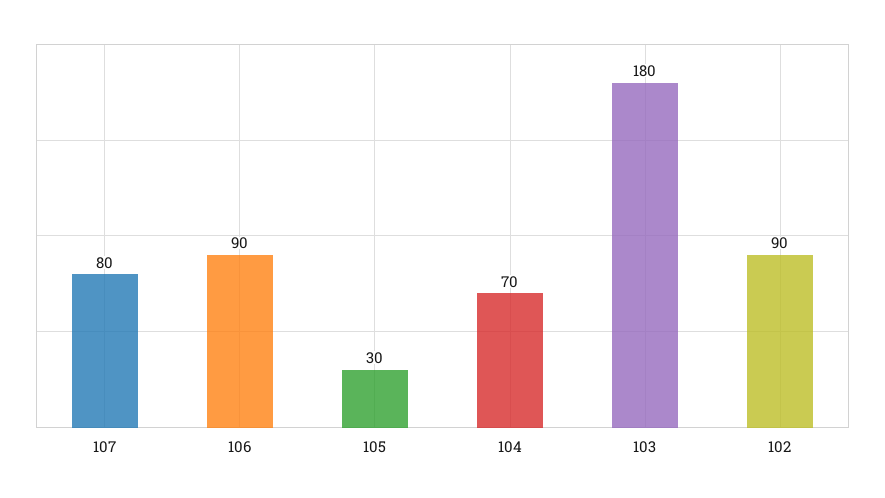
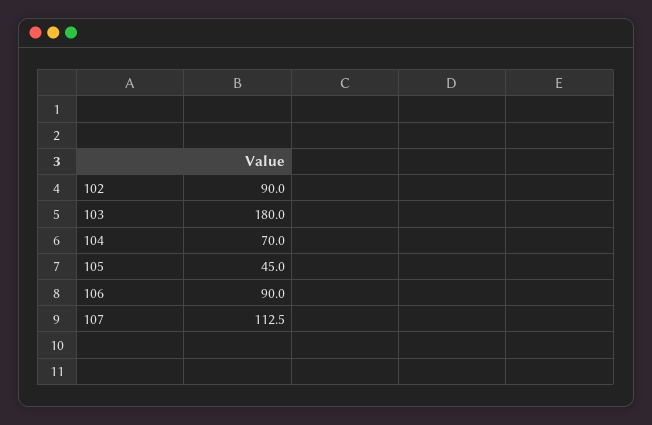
107: 80 -> 112.5
105: 30 -> 45

